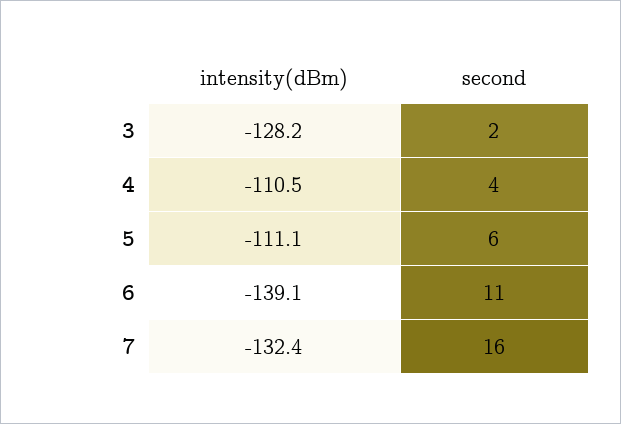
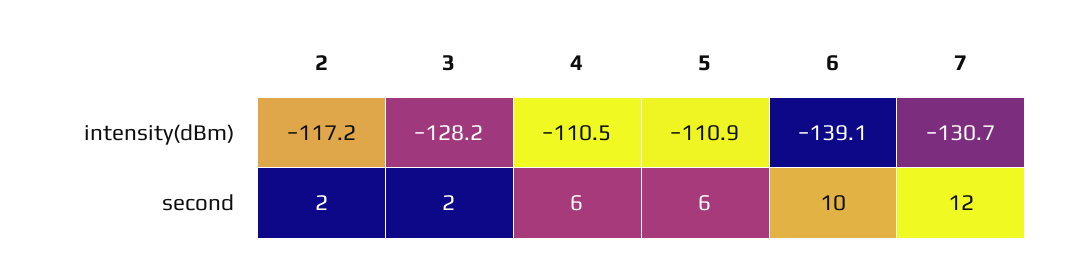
second, 4: 4 -> 6
intensity(dBm), 5: -111.1 -> -110.9
second, 6: 11 -> 10
intensity(dBm), 7: -132.4 -> -130.7
second, 7: 16 -> 12
intensity(dBm), 2: none -> -117.2
second, 2: none -> 2

